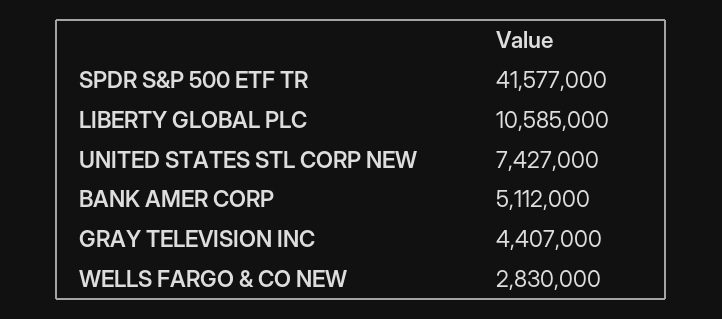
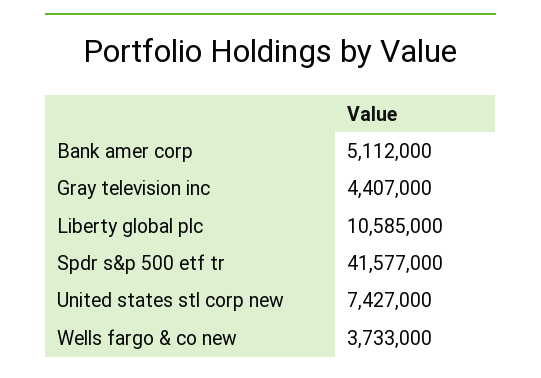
WELLS FARGO & CO NEW: 2830000 -> 3733000

